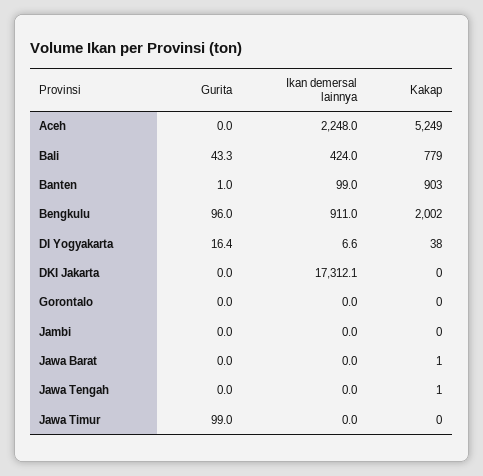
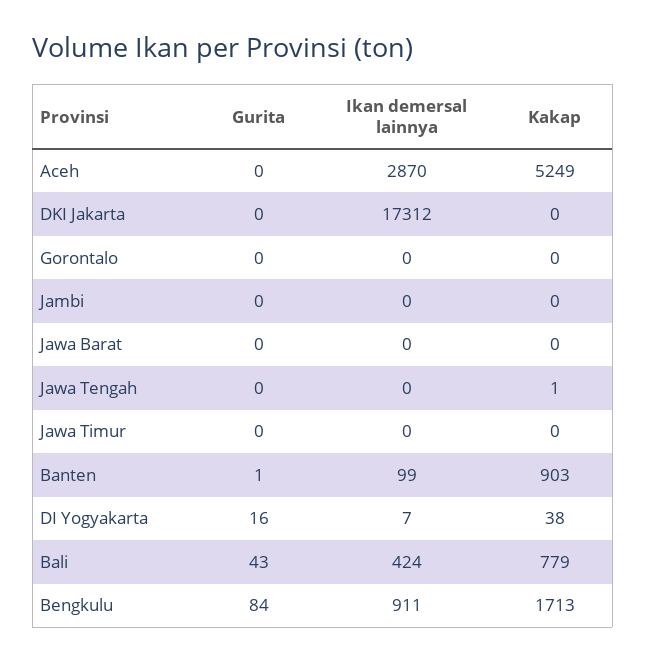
Ikan demersal lainnya, Aceh: 2248 -> 2870
Gurita, Bengkulu: 96 -> 84
Kakap, Bengkulu: 2002 -> 1713
Kakap, Jawa Barat: 1 -> 0
Gurita, Jawa Timur: 99 -> 0

